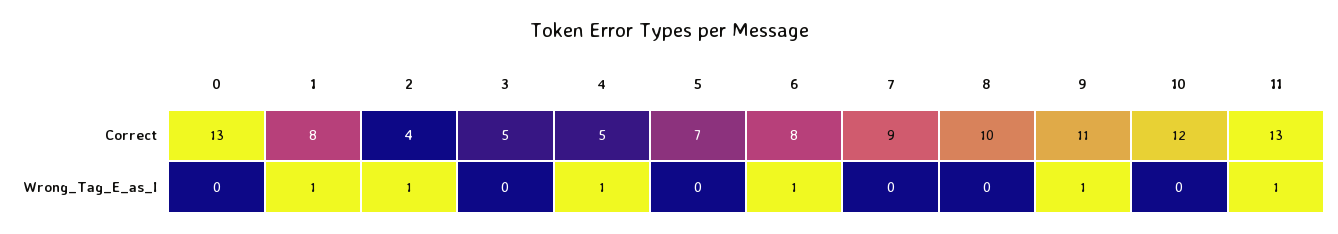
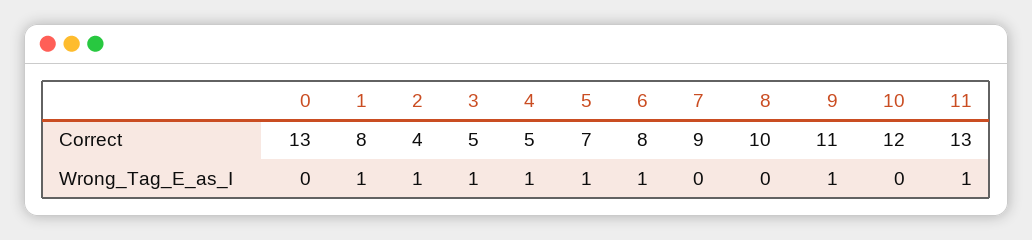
3, Wrong_Tag_E_as_I: 0 -> 1
5, Wrong_Tag_E_as_I: 0 -> 1

